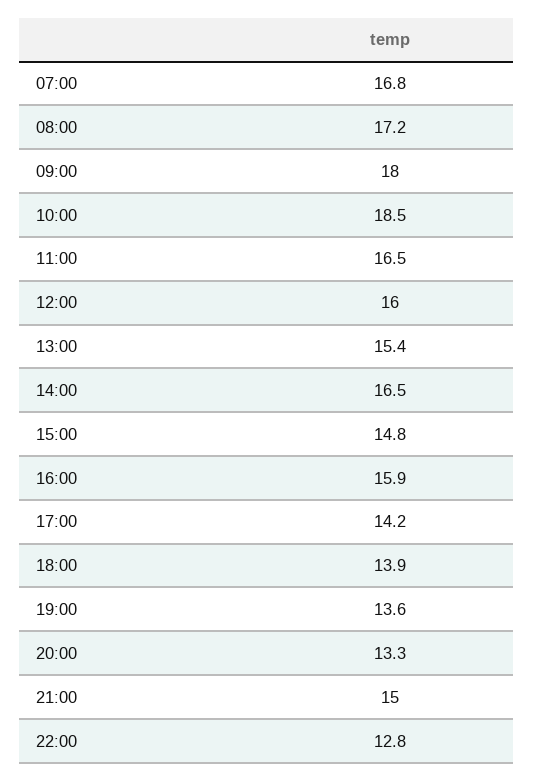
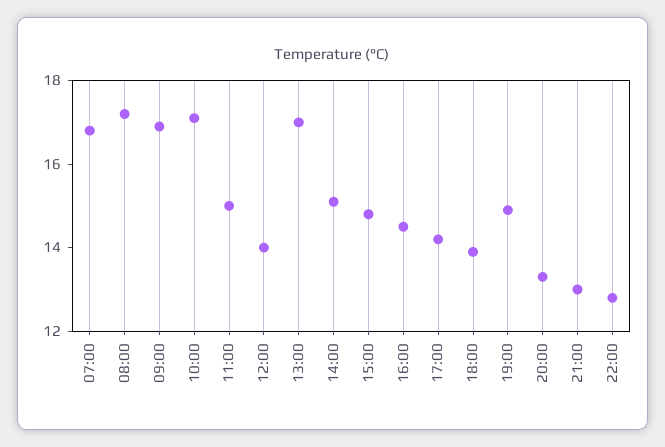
09:00: 18 -> 17
10:00: 18.5 -> 17
11:00: 16.5 -> 15
12:00: 16 -> 14
13:00: 15.4 -> 17
14:00: 16.5 -> 15
16:00: 15.9 -> 14.5
19:00: 13.6 -> 15
21:00: 15 -> 13

